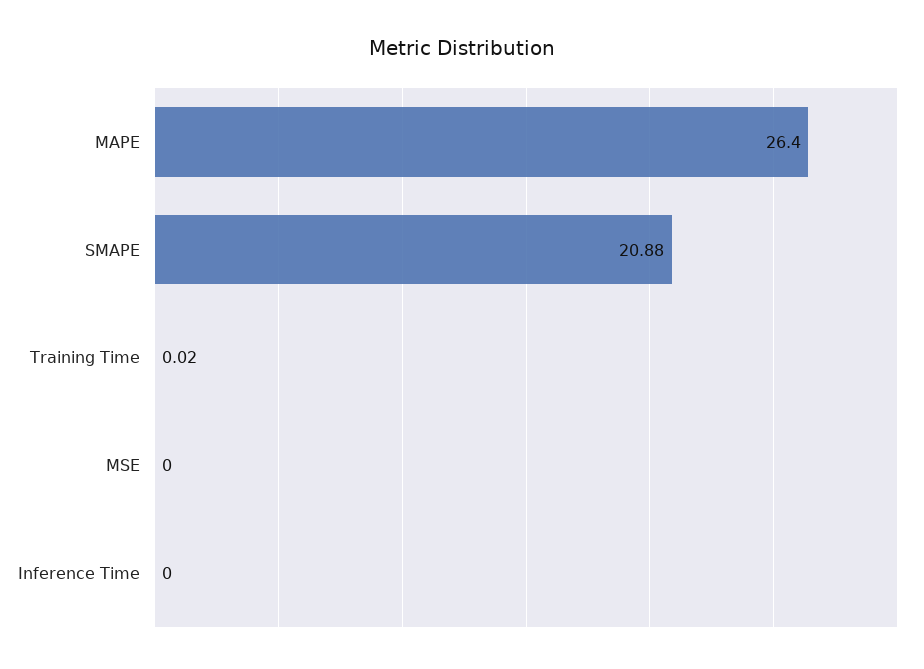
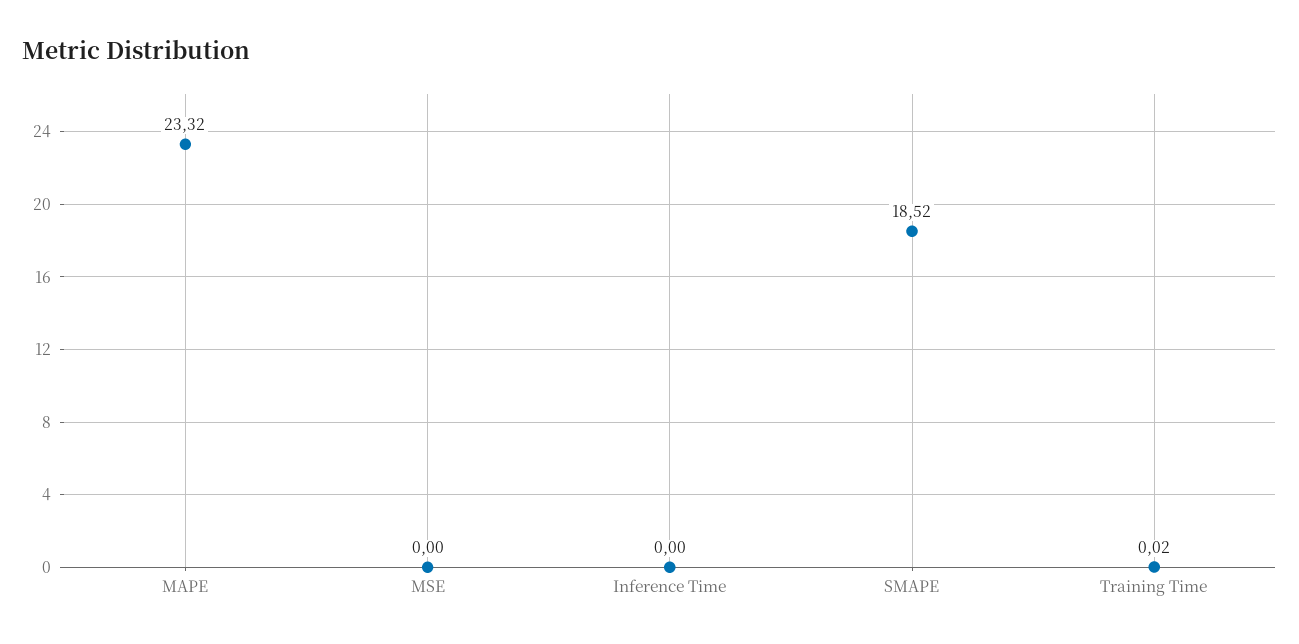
MAPE: 26.4 -> 23.32
SMAPE: 20.88 -> 18.52

